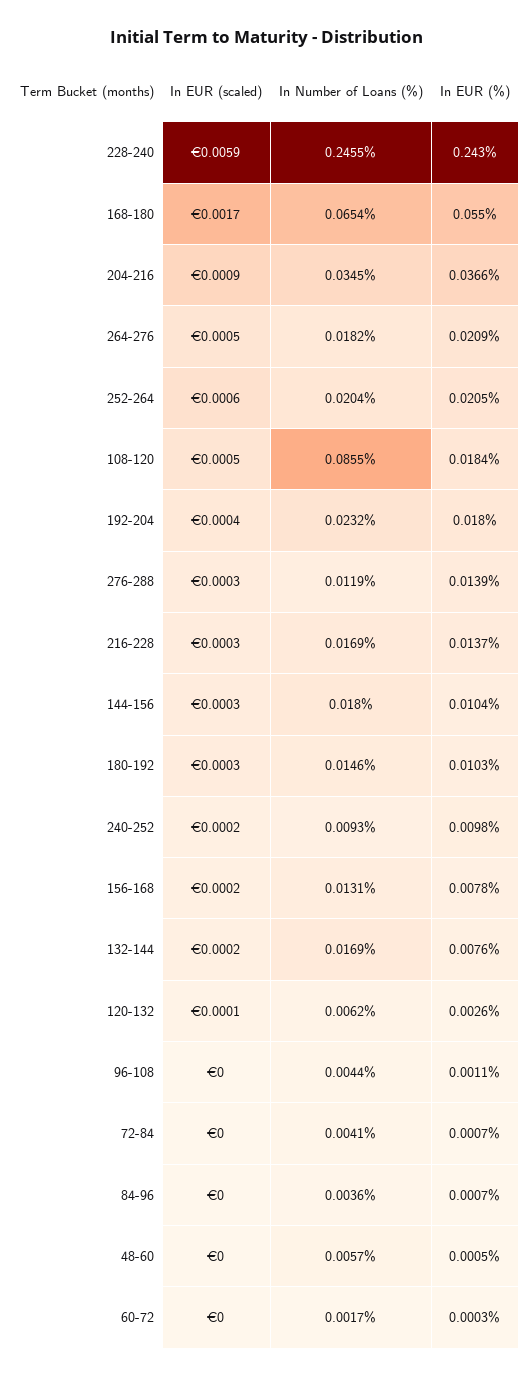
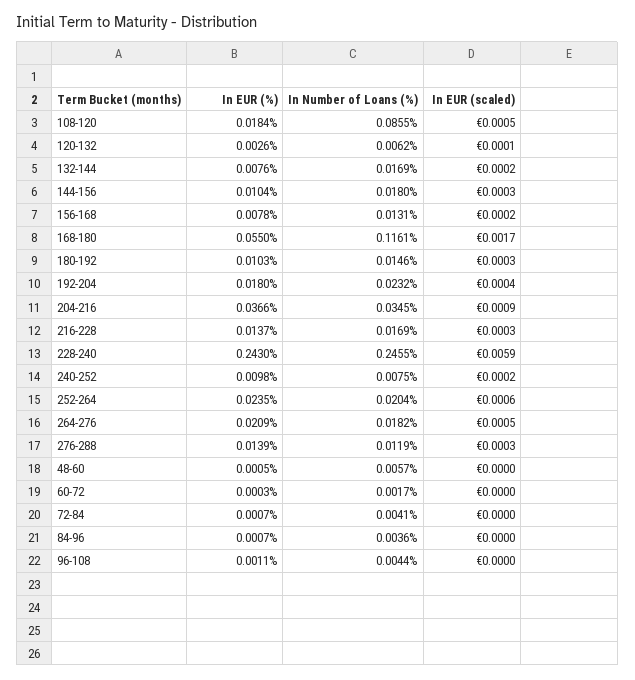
In Number of Loans (%), 168-180: 0.0654 -> 0.1161
In EUR (%), 252-264: 0.0205 -> 0.0235
In Number of Loans (%), 240-252: 0.0093 -> 0.0075

